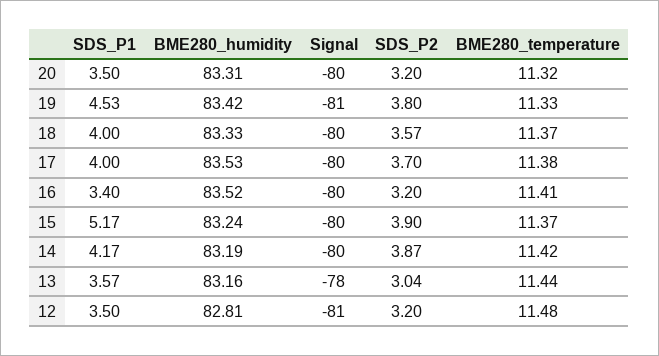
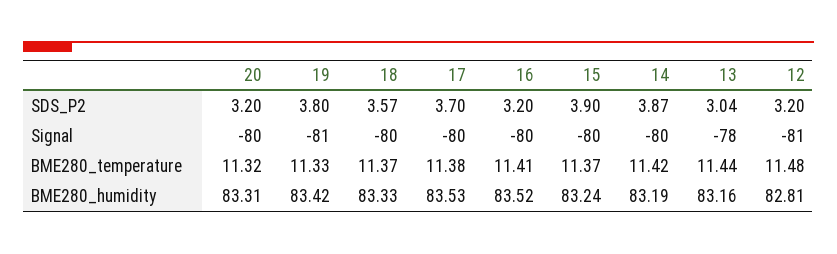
SDS_P1, 20: 3.5 -> none
SDS_P1, 19: 4.53 -> none
SDS_P1, 18: 4 -> none
SDS_P1, 17: 4 -> none
SDS_P1, 16: 3.4 -> none
SDS_P1, 15: 5.17 -> none
SDS_P1, 14: 4.17 -> none
SDS_P1, 13: 3.57 -> none
SDS_P1, 12: 3.5 -> none

